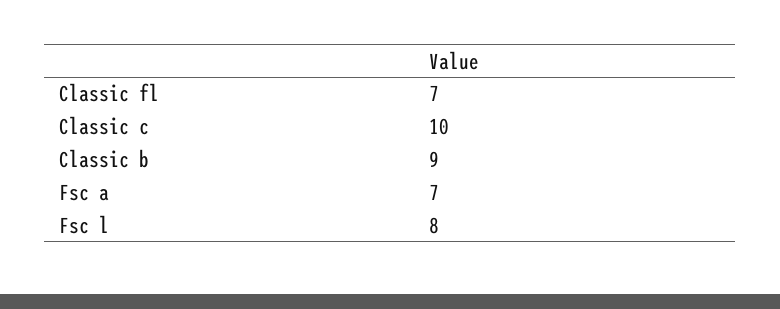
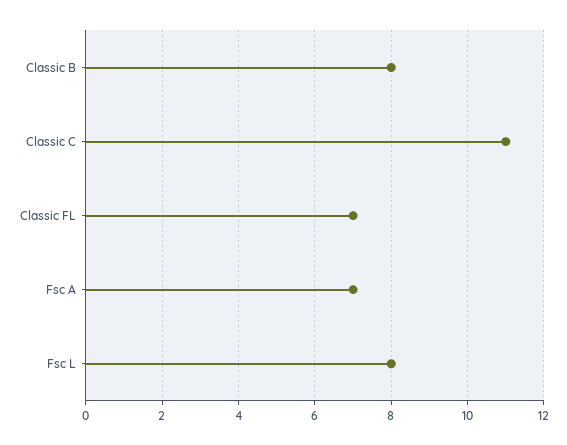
Classic c: 10 -> 11
Classic b: 9 -> 8

